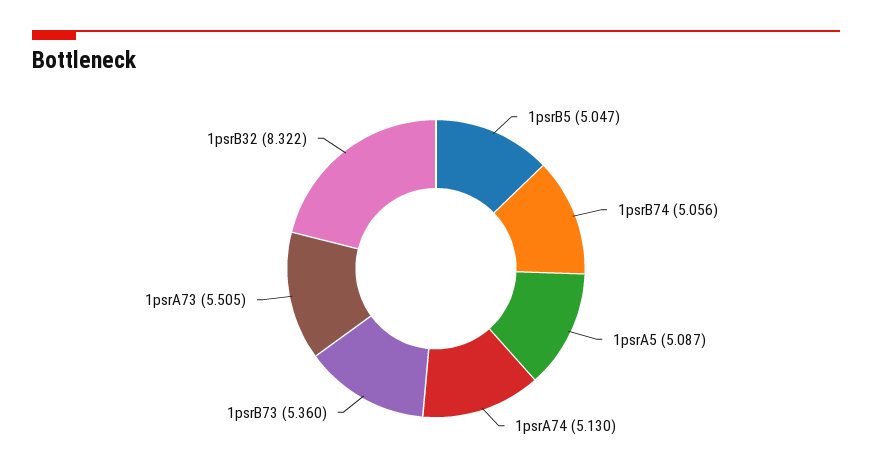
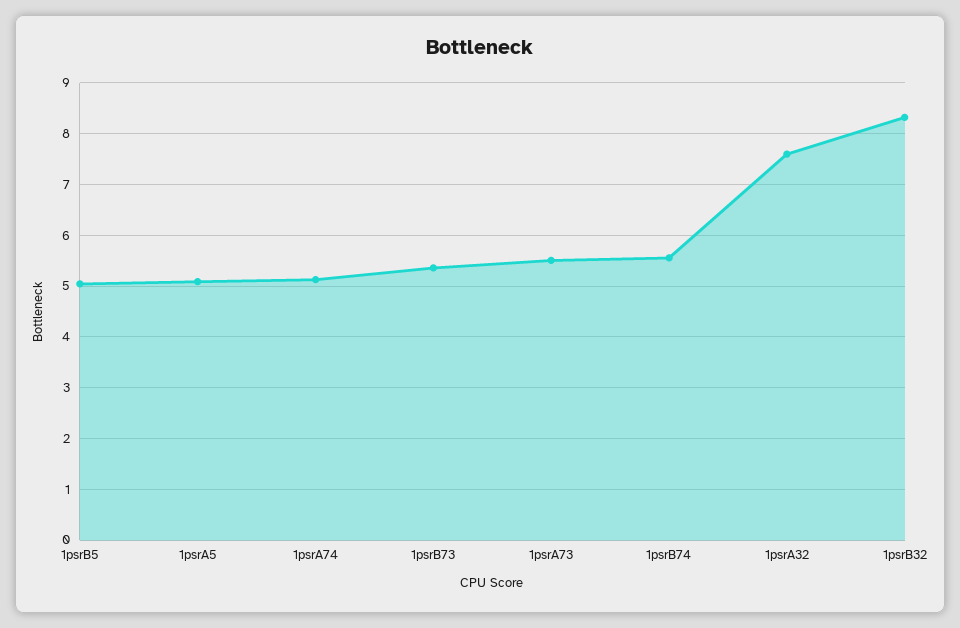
1psrB74: 5.056 -> 5.6
1psrA32: none -> 7.6

